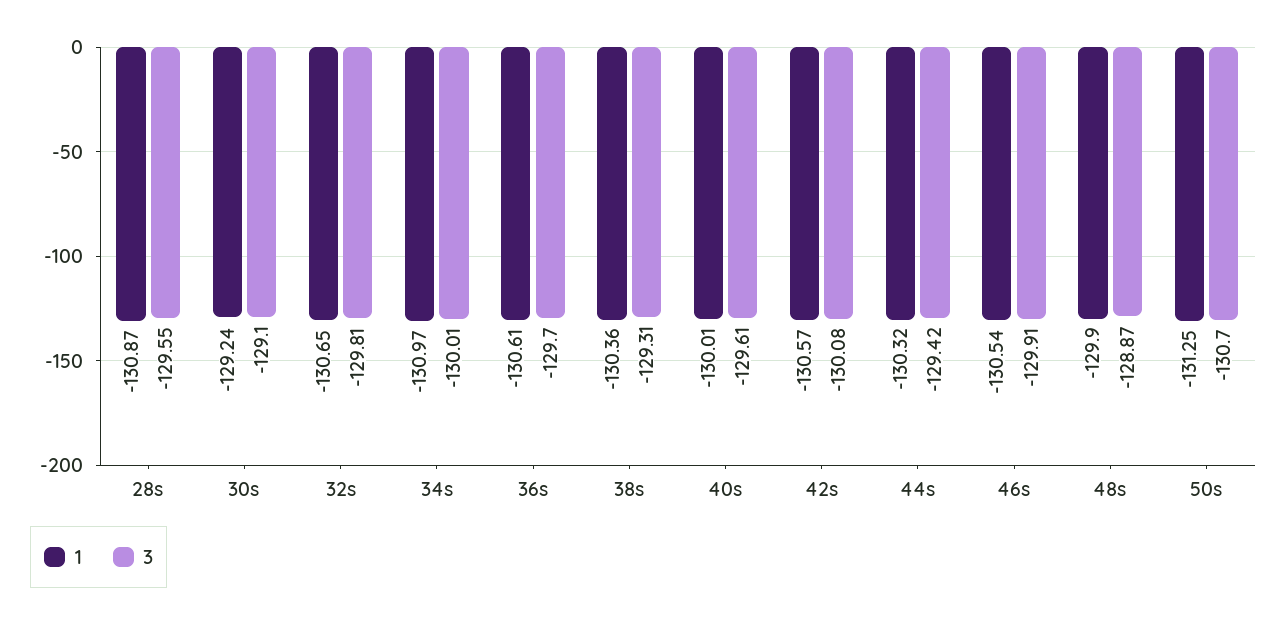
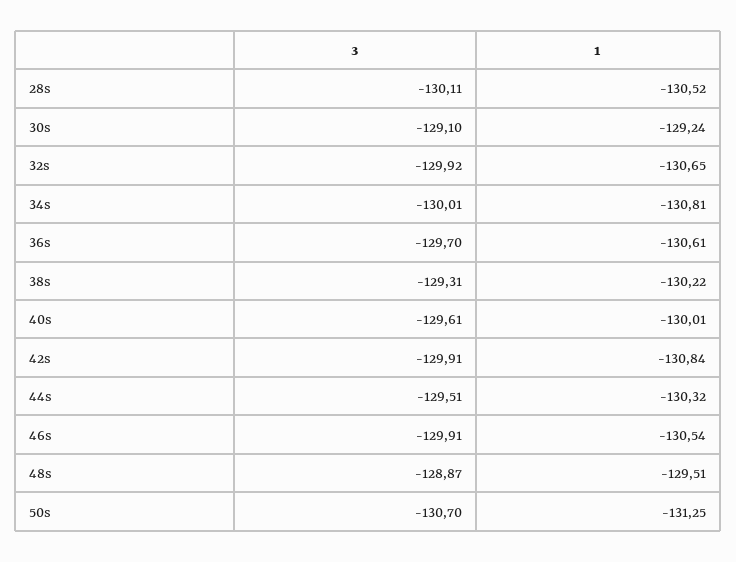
1, 28s: -130.87 -> -130.52
3, 28s: -129.55 -> -130.11
3, 32s: -129.81 -> -129.92
1, 34s: -130.97 -> -130.81
1, 38s: -130.36 -> -130.22
1, 42s: -130.57 -> -130.84
3, 42s: -130.08 -> -129.91
3, 44s: -129.42 -> -129.51
1, 48s: -129.9 -> -129.51

